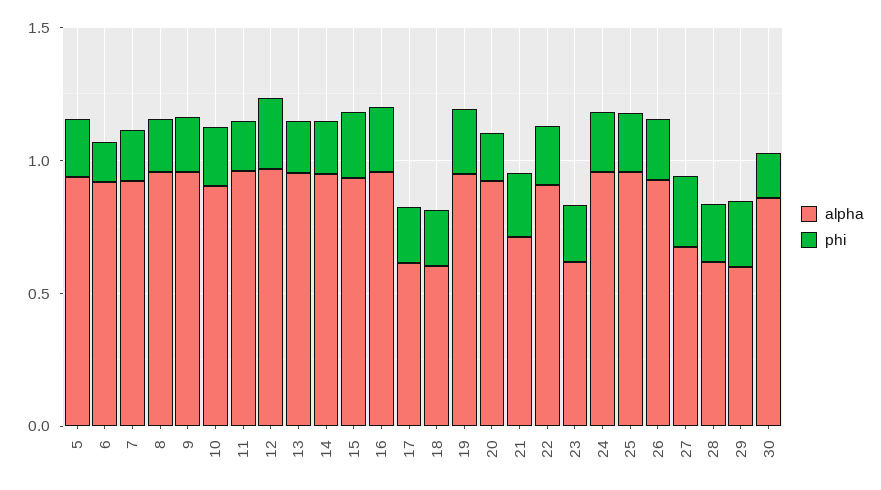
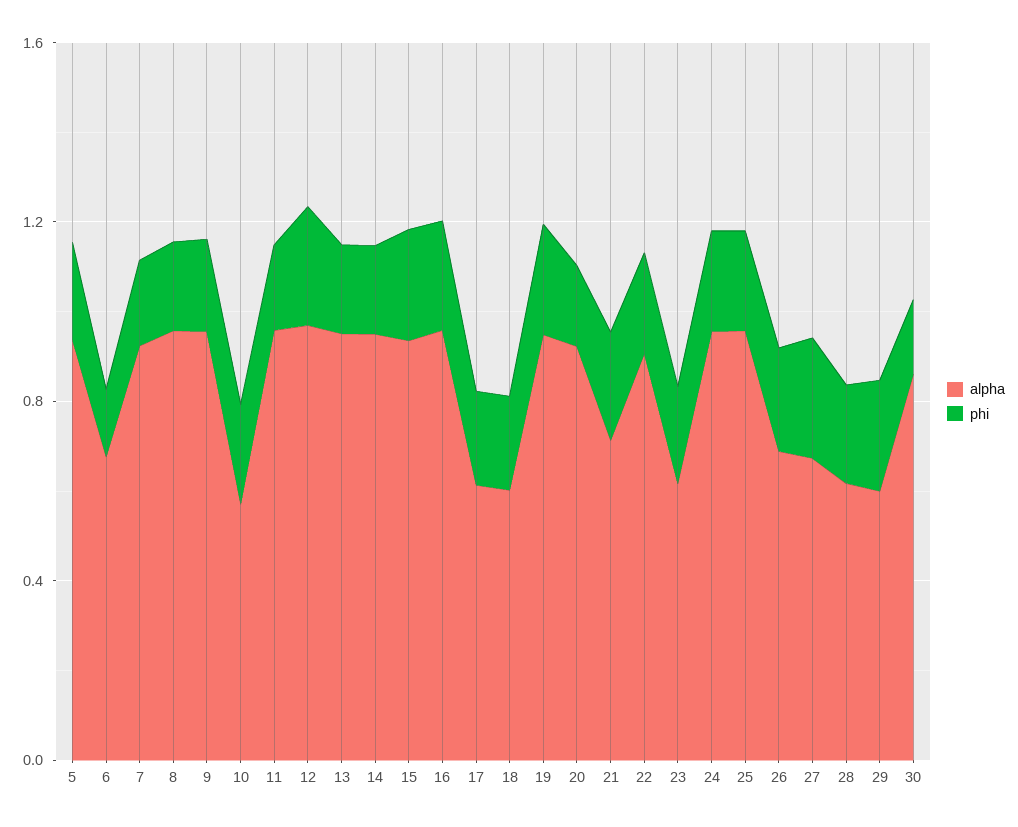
alpha, 6: 0.9 -> 0.7
alpha, 10: 0.9 -> 0.6
alpha, 26: 0.9 -> 0.7

